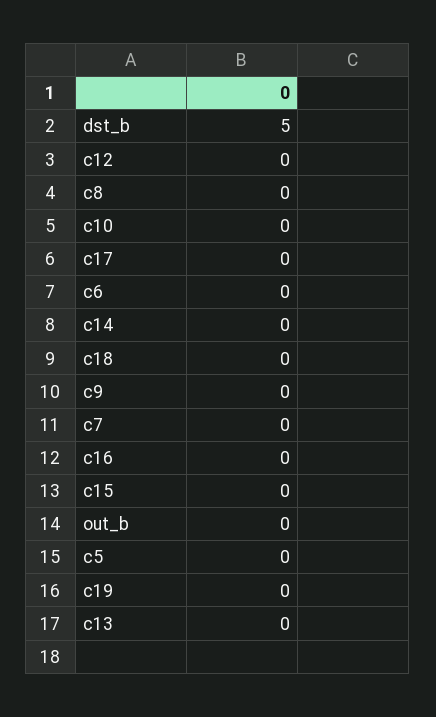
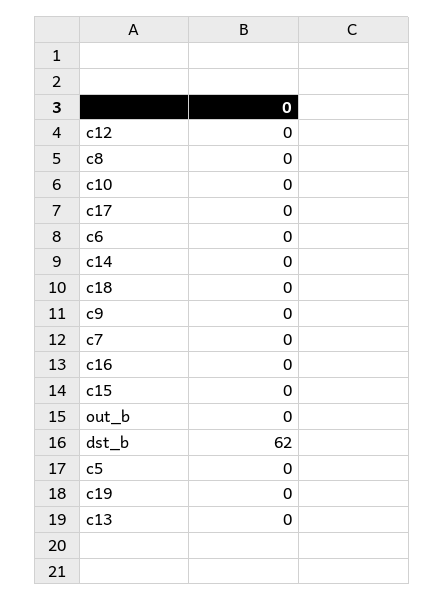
dst_b: 5 -> 62

